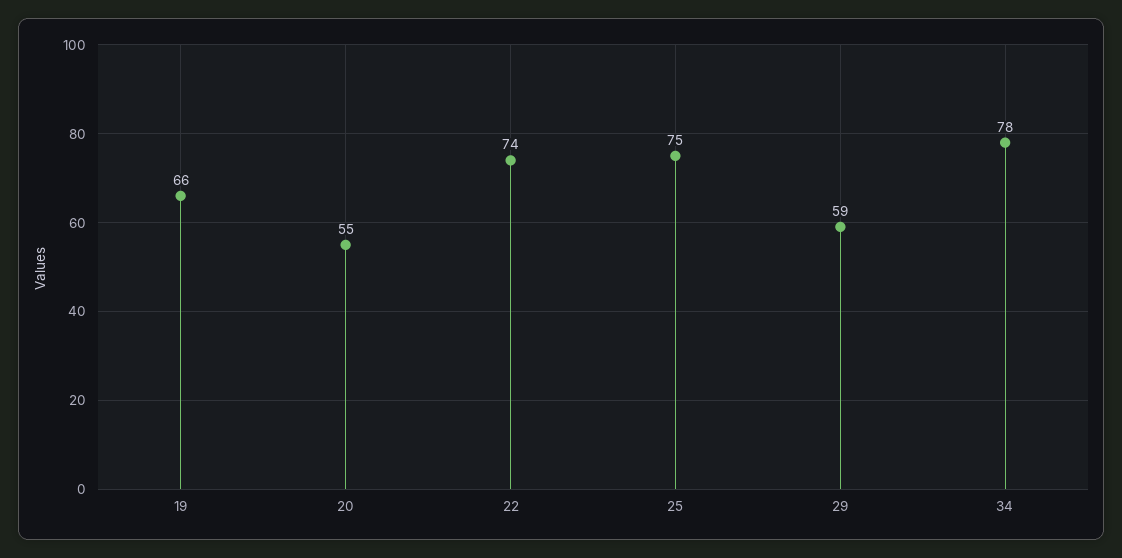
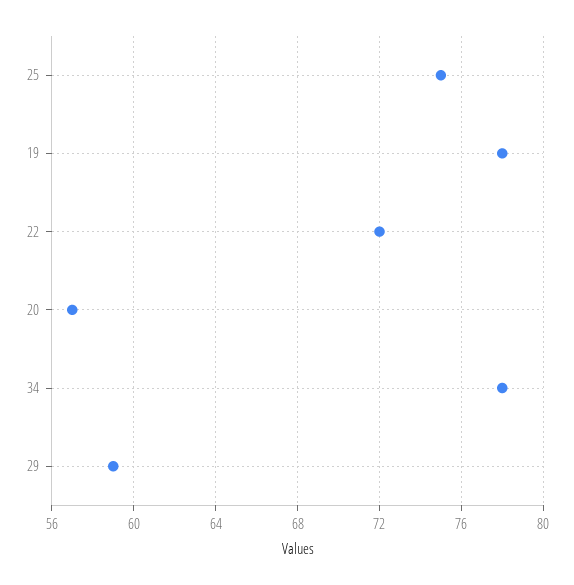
19: 66 -> 78
20: 55 -> 57
22: 74 -> 72

